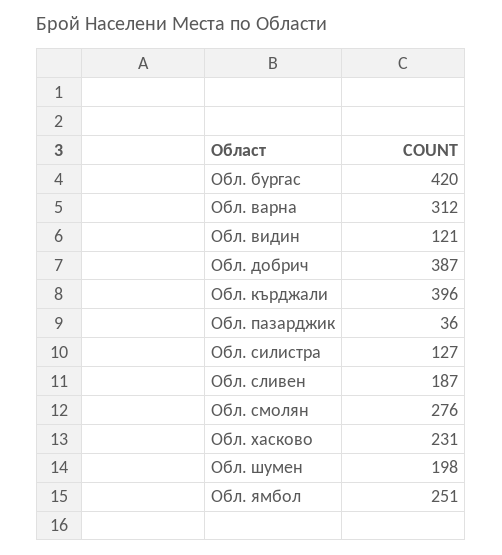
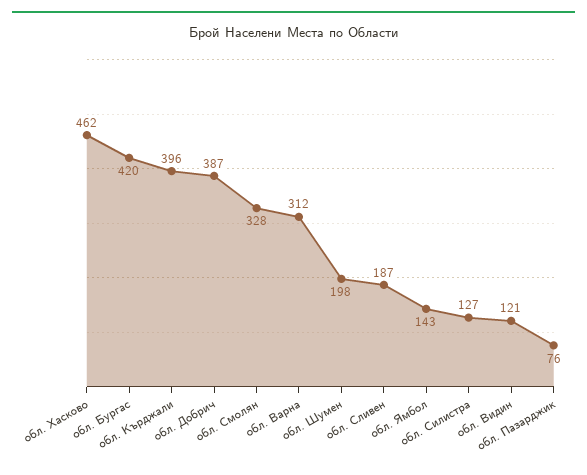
Обл. пазарджик: 36 -> 76
Обл. смолян: 276 -> 328
Обл. хасково: 231 -> 462
Обл. ямбол: 251 -> 143

